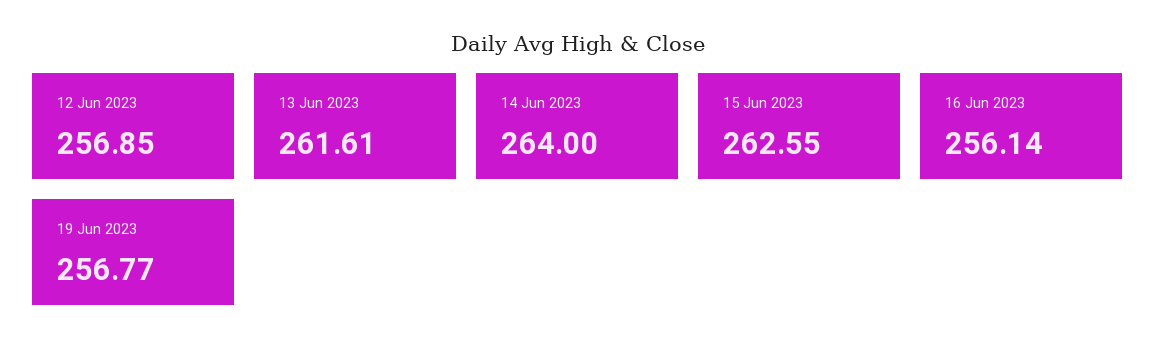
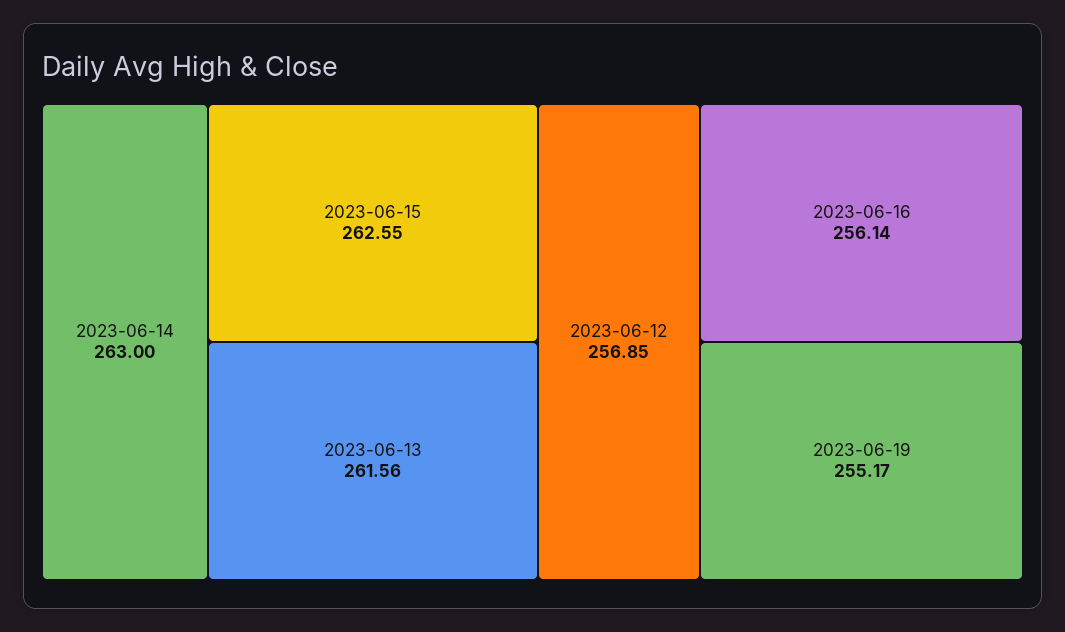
13 Jun 2023: 261.61 -> 261.56
14 Jun 2023: 264 -> 263
19 Jun 2023: 256.77 -> 255.17

